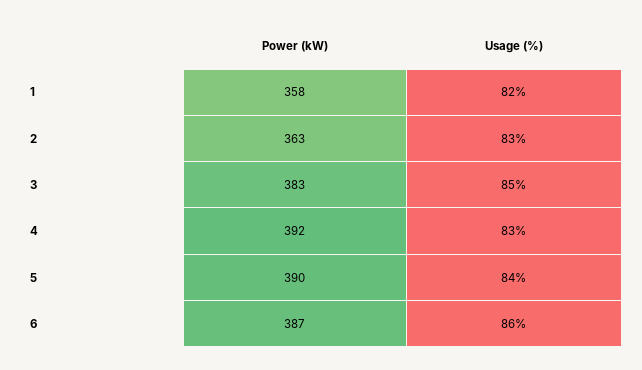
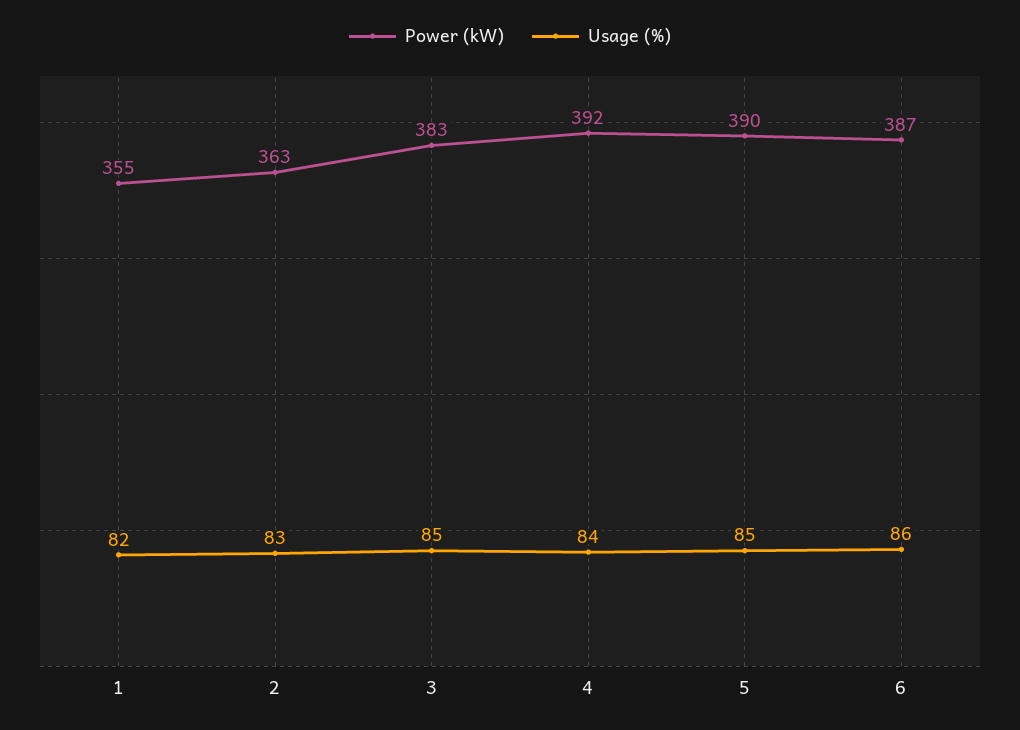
Power (kW), 1: 358 -> 355
Usage (%), 4: 83 -> 84
Usage (%), 5: 84 -> 85

